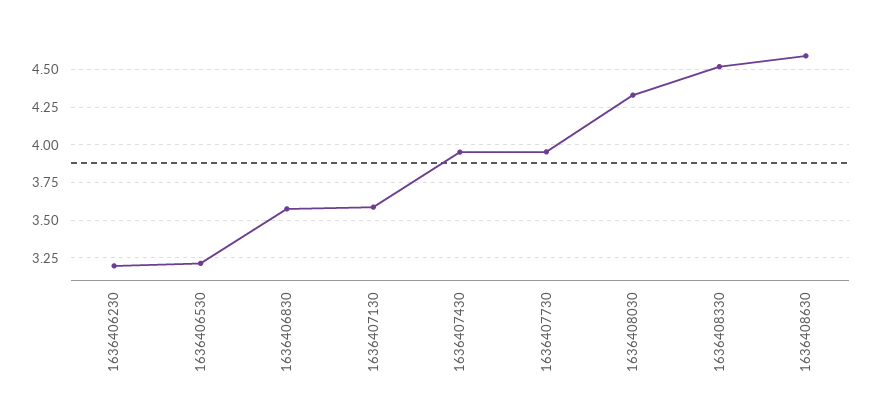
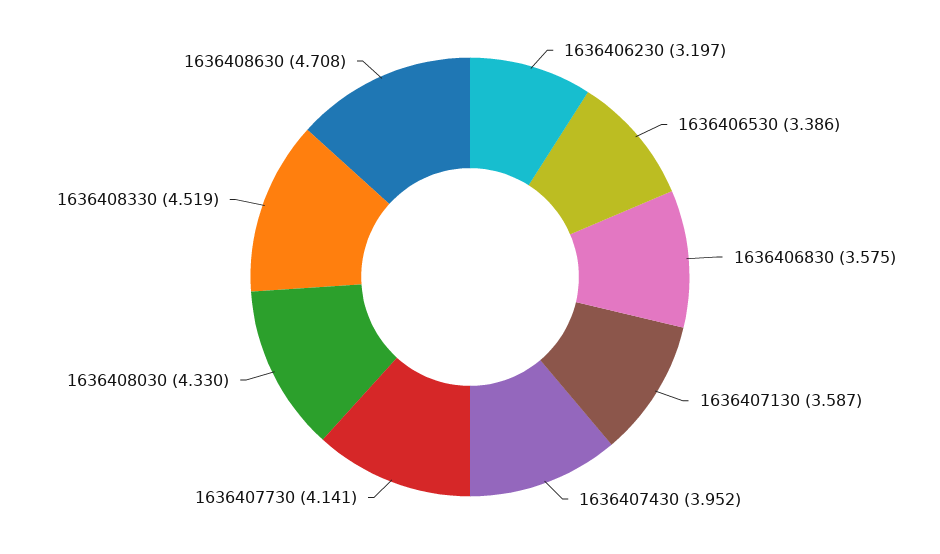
1636406530: 3.2 -> 3.386
1636407730: 3.95 -> 4.141
1636408630: 4.6 -> 4.708

